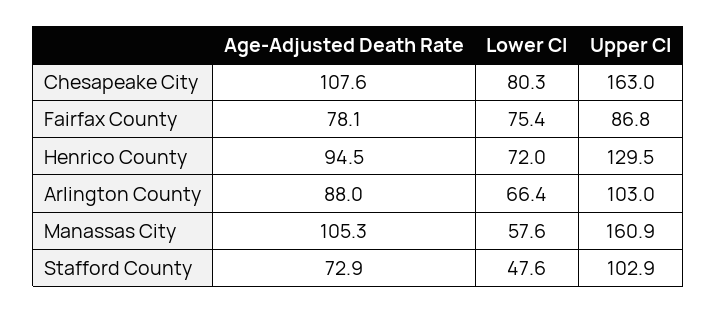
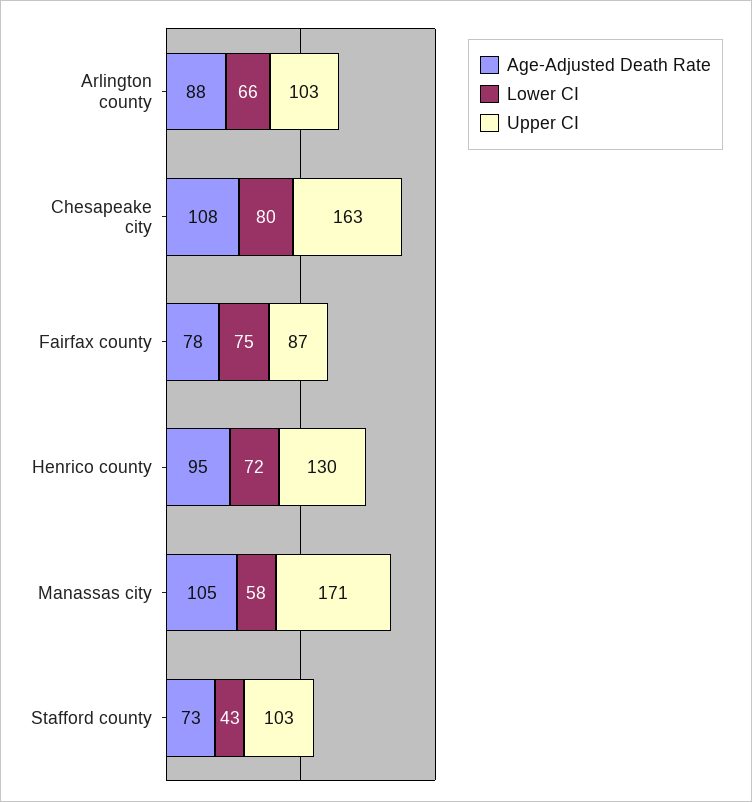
Upper CI, Manassas City: 160.9 -> 171
Lower CI, Stafford County: 47.6 -> 43

